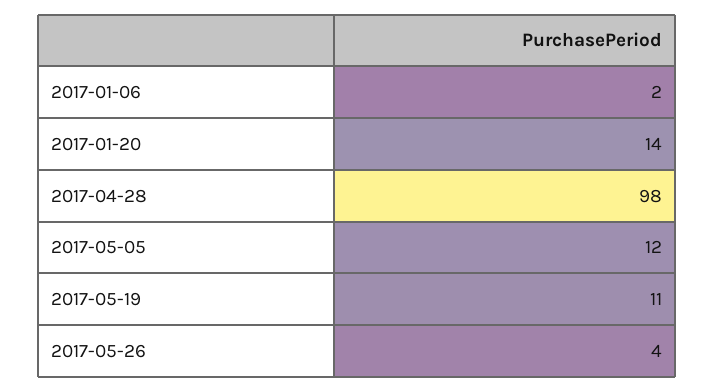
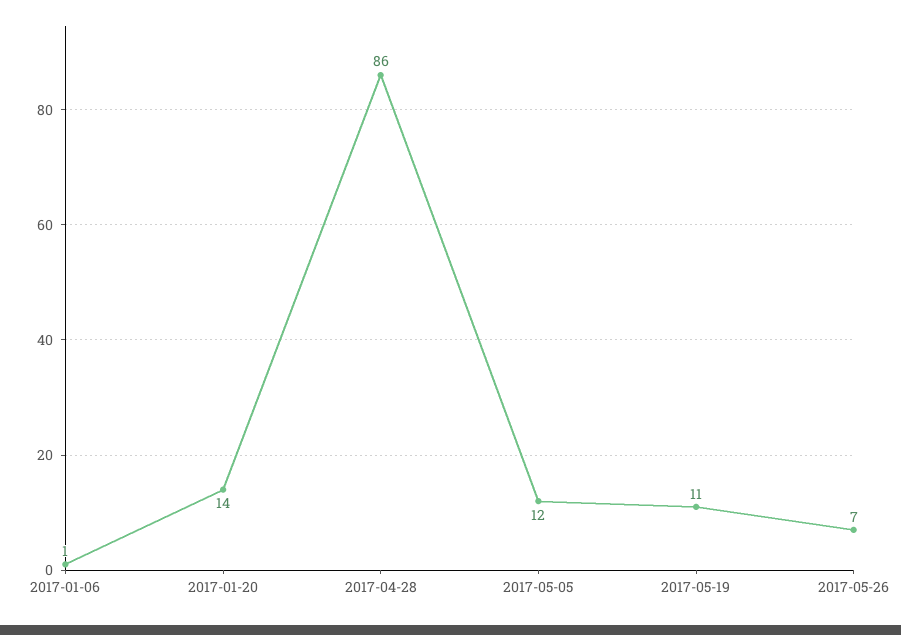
2017-01-06: 2 -> 1
2017-04-28: 98 -> 86
2017-05-26: 4 -> 7

